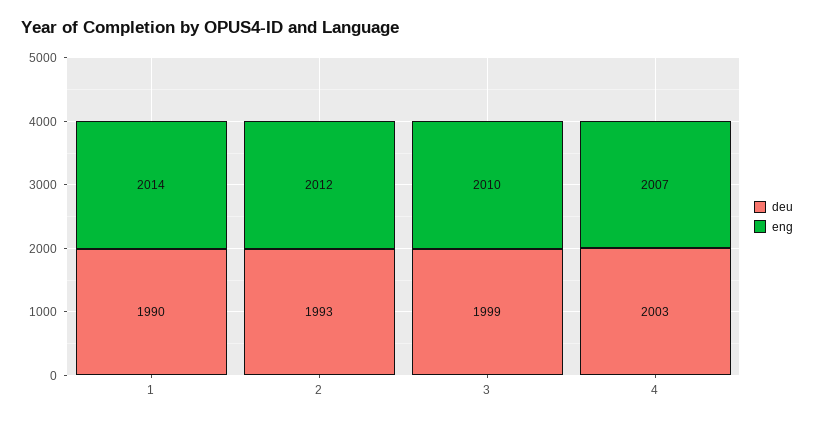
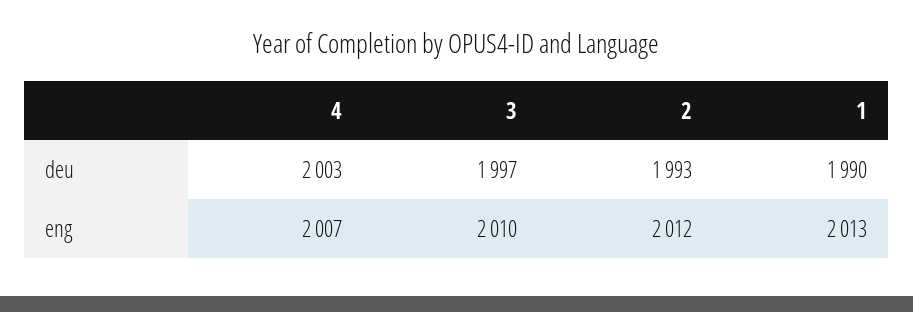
eng, 1: 2014 -> 2013
deu, 3: 1999 -> 1997

